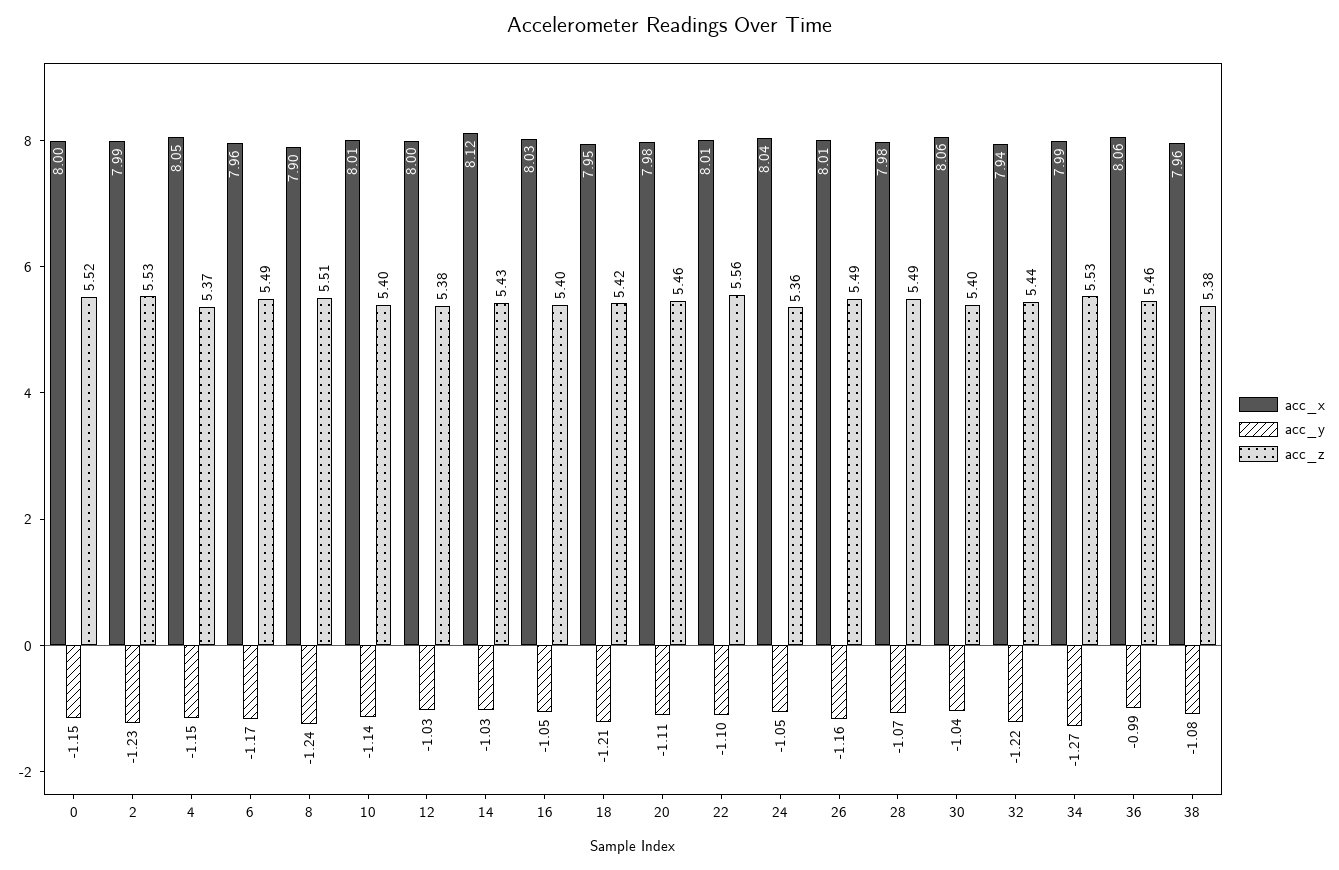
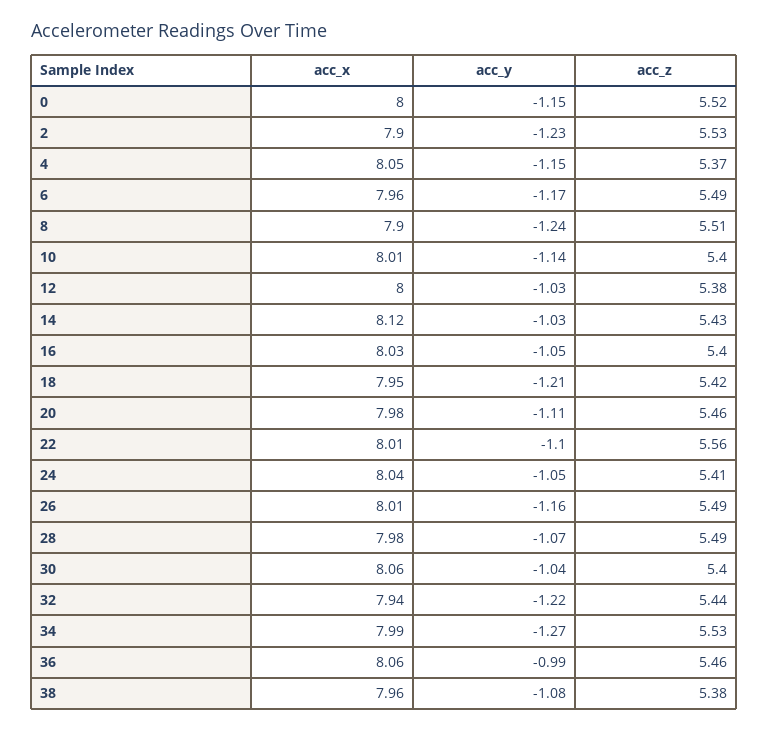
acc_x, 2: 7.99 -> 7.9
acc_z, 24: 5.36 -> 5.41

